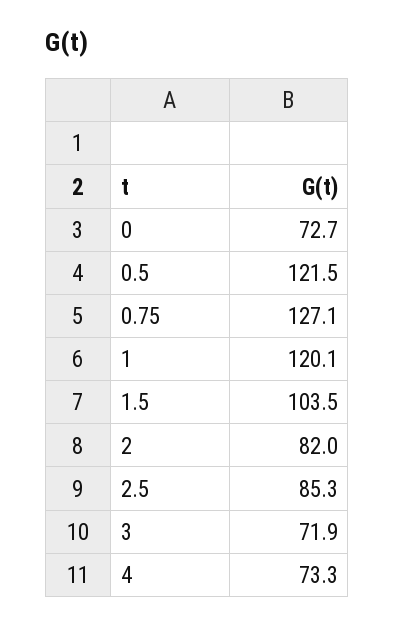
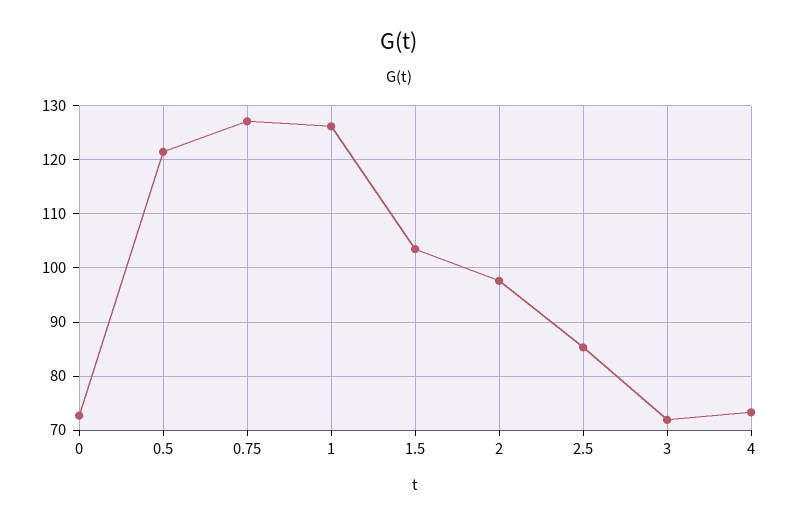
1: 120.1 -> 126
2: 82 -> 98

